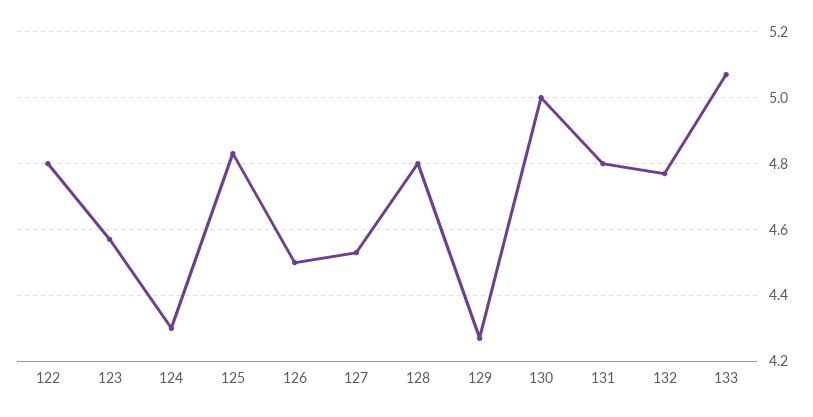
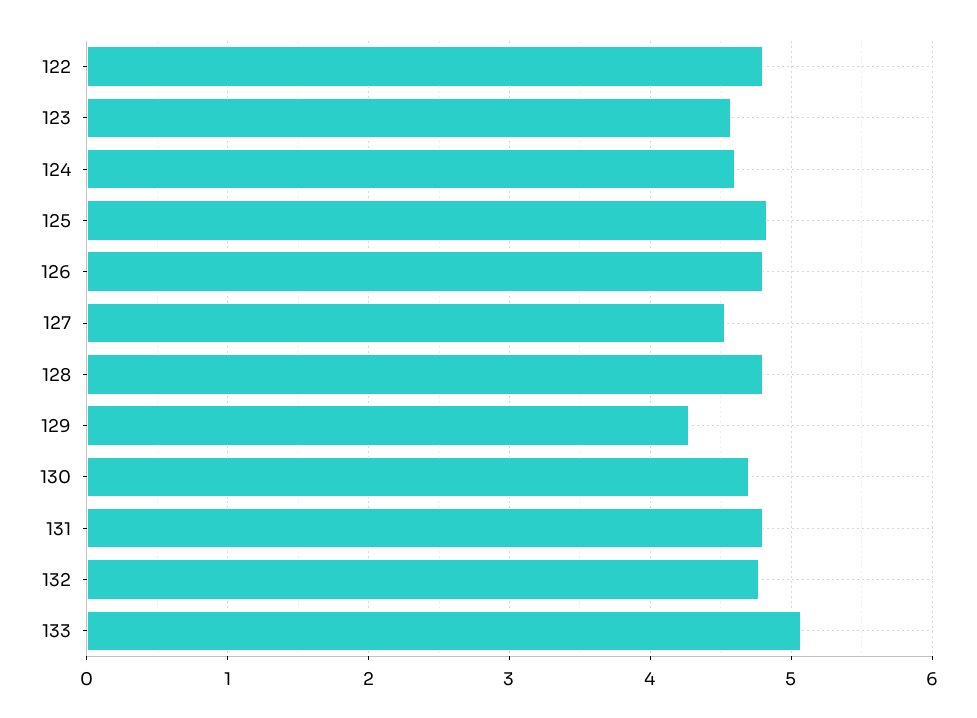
124: 4.3 -> 4.6
126: 4.5 -> 4.8
130: 5 -> 4.7

